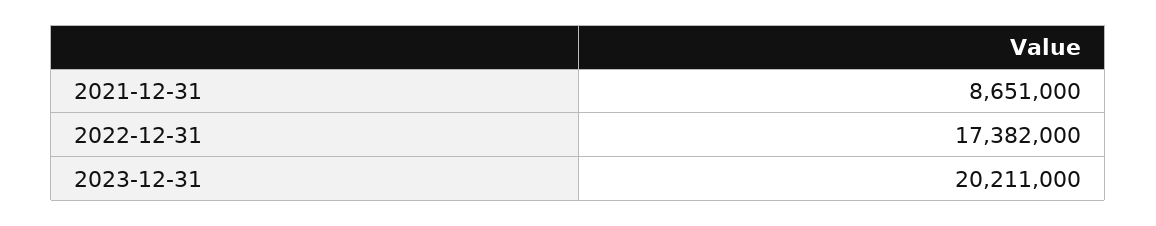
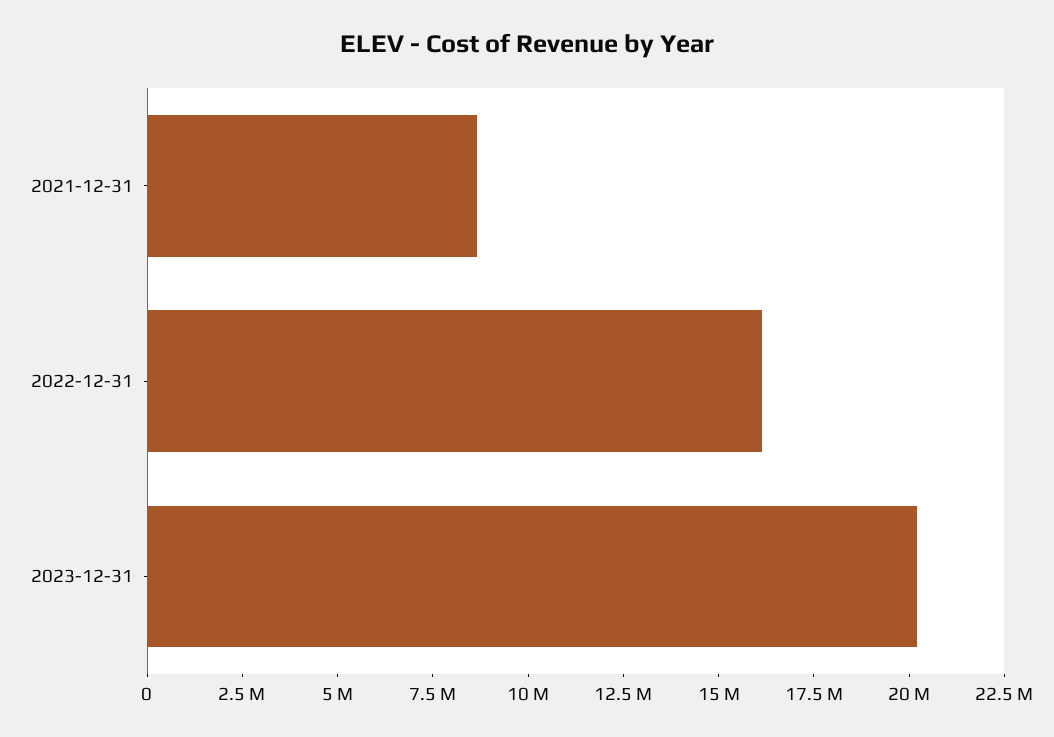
2022-12-31: 17382000 -> 16000000

